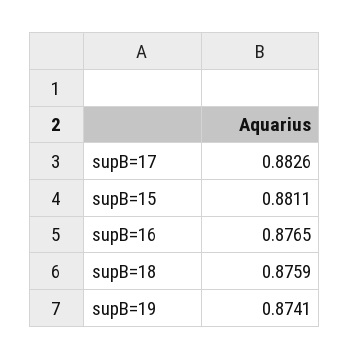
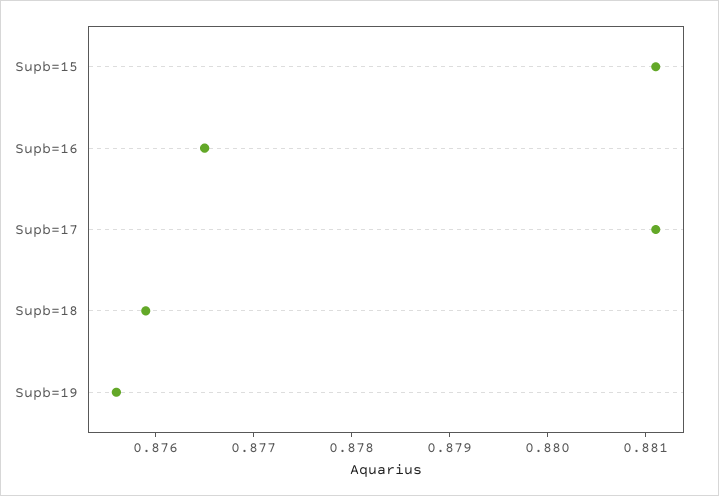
supB=17: 0.8826 -> 0.8811
supB=19: 0.8741 -> 0.8756

